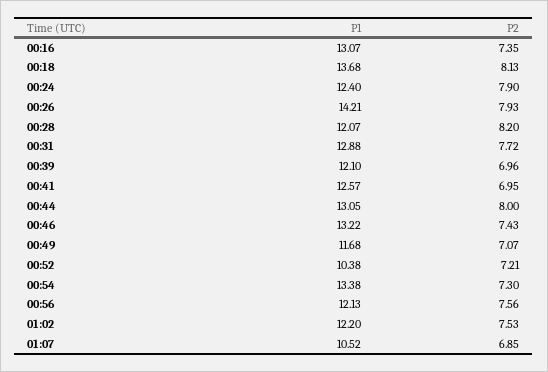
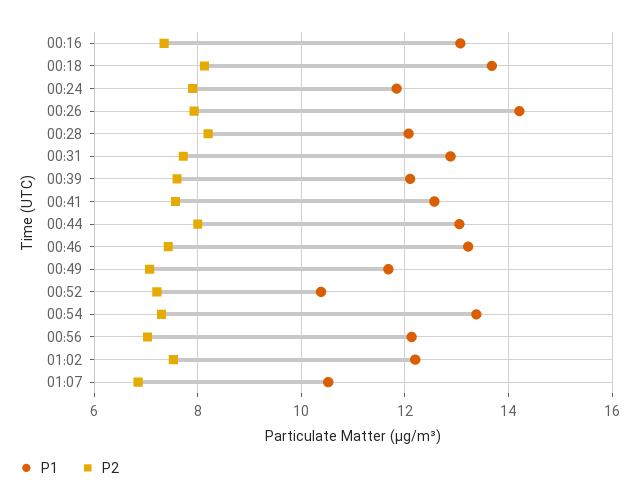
P1, 00:24: 12.4 -> 11.8
P2, 00:39: 6.96 -> 7.6
P2, 00:41: 6.95 -> 7.6
P2, 00:56: 7.56 -> 7

